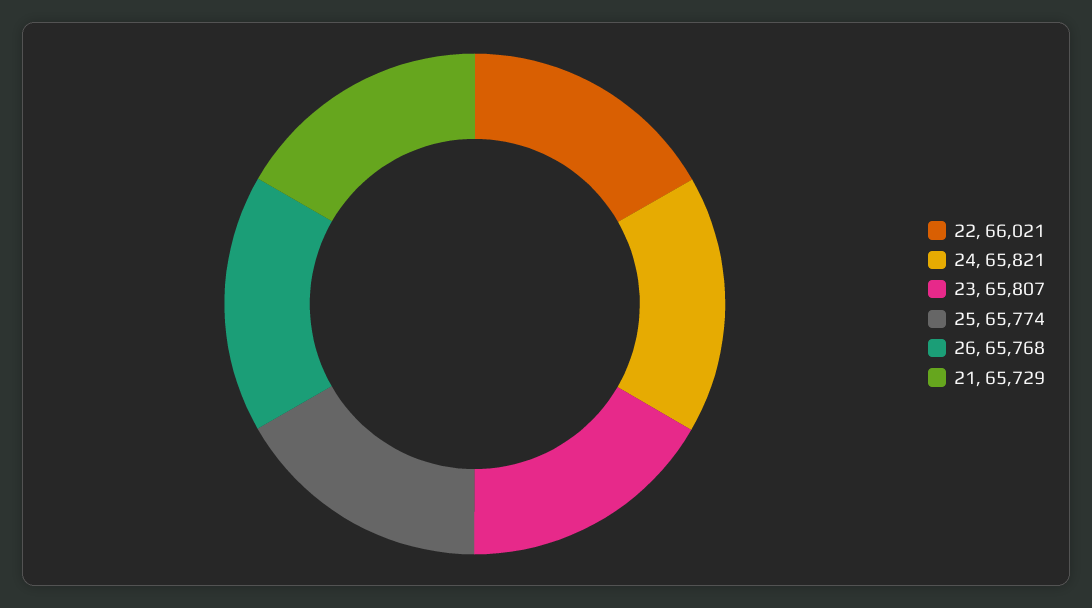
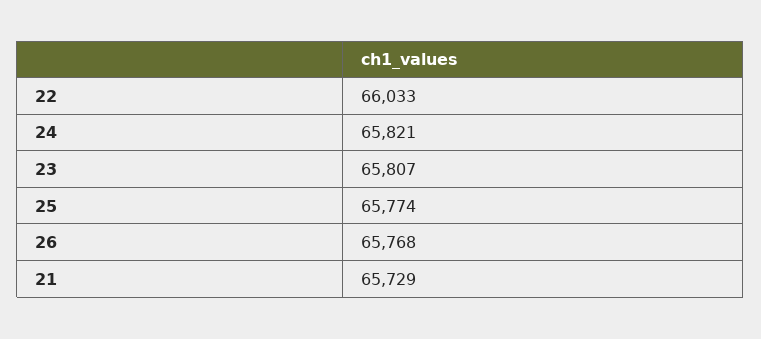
22: 66021 -> 66033

